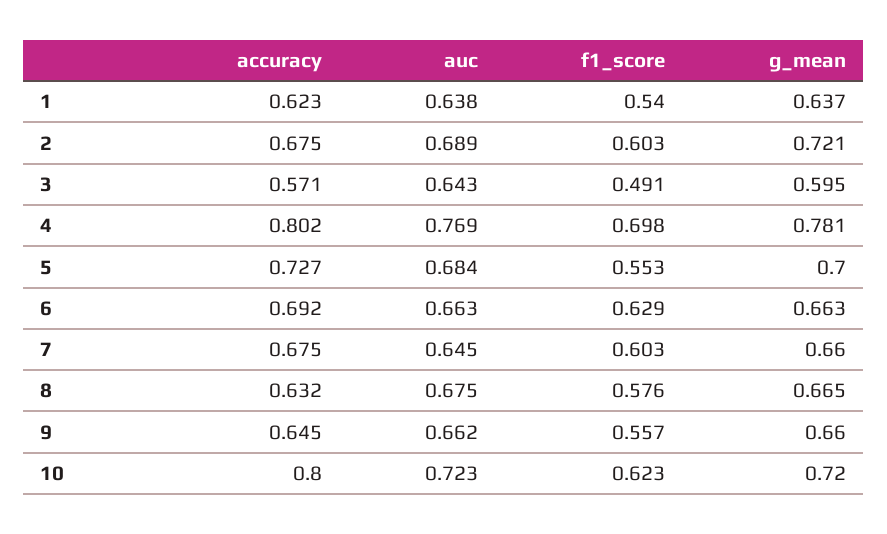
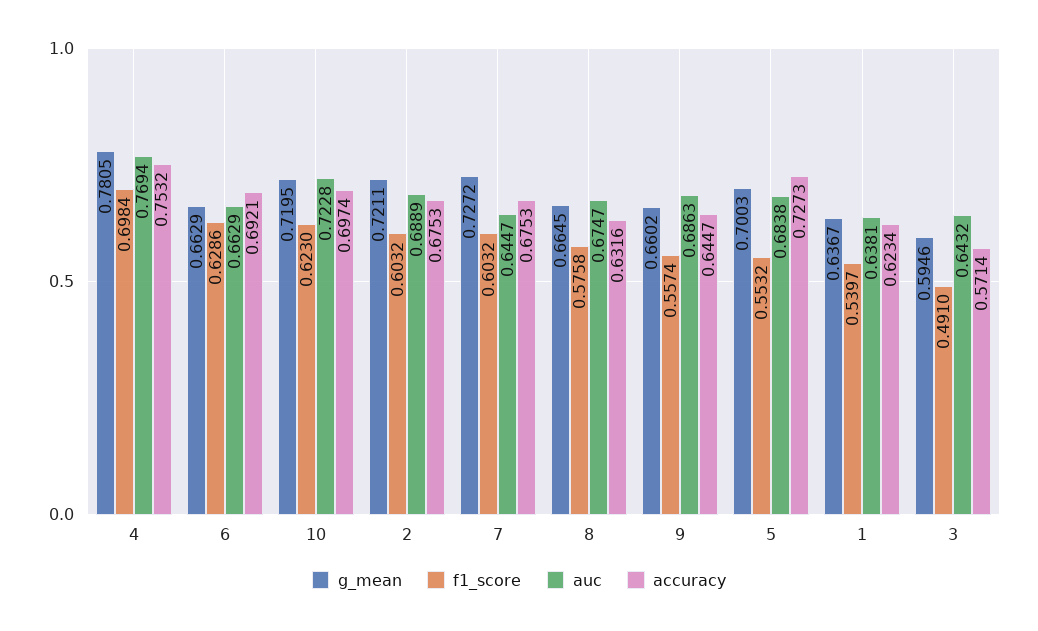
accuracy, 4: 0.802 -> 0.7532
g_mean, 7: 0.66 -> 0.7272
auc, 9: 0.662 -> 0.6863
accuracy, 10: 0.8 -> 0.6974

